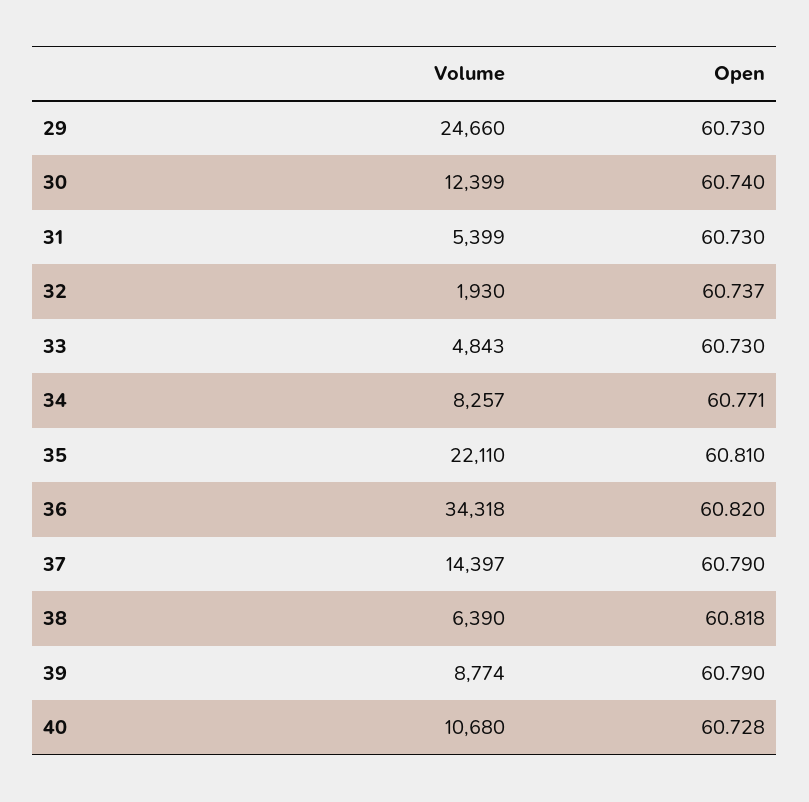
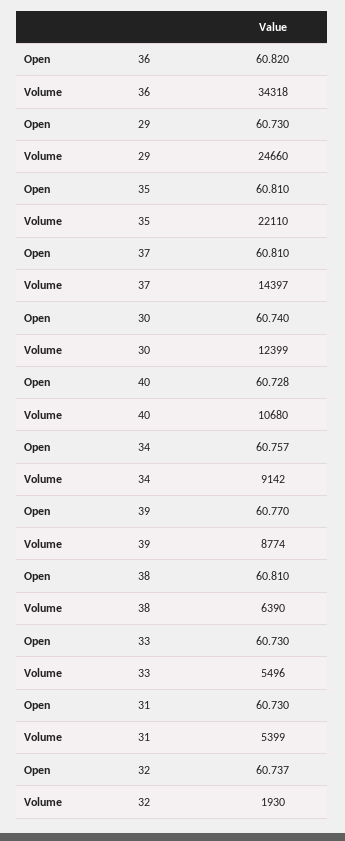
Volume, 33: 4843 -> 5496
Volume, 34: 8257 -> 9142
Open, 34: 60.771 -> 60.757
Open, 37: 60.79 -> 60.81
Open, 38: 60.818 -> 60.81
Open, 39: 60.79 -> 60.77

